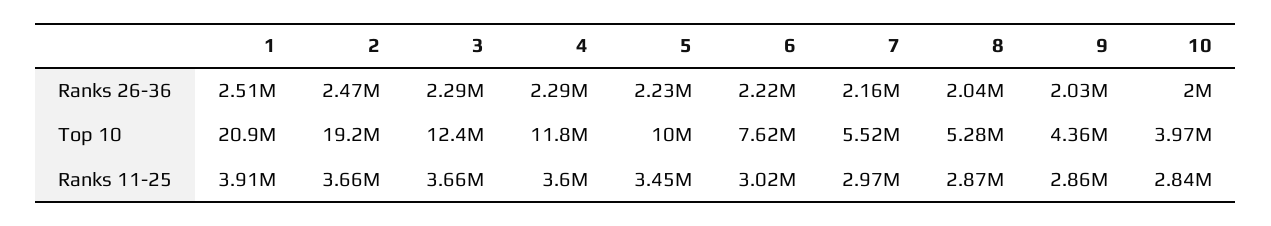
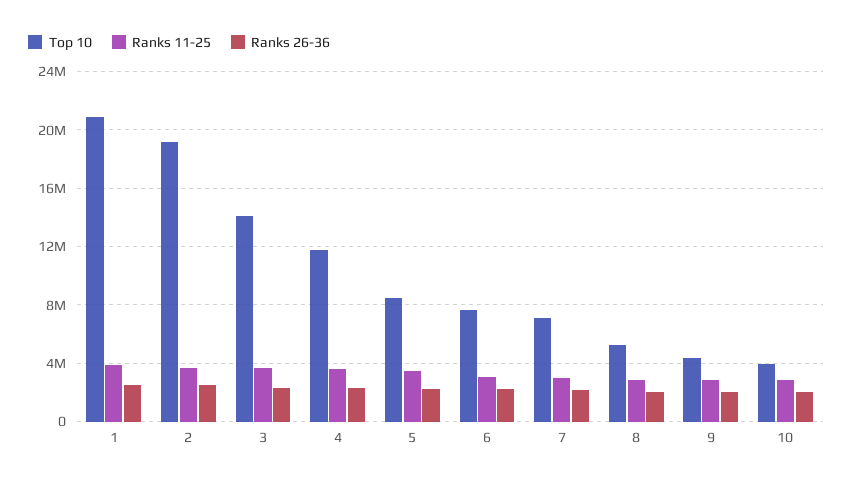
Top 10, 3: 12400000 -> 14000000
Top 10, 5: 10000000 -> 8500000
Top 10, 7: 5520000 -> 7000000

